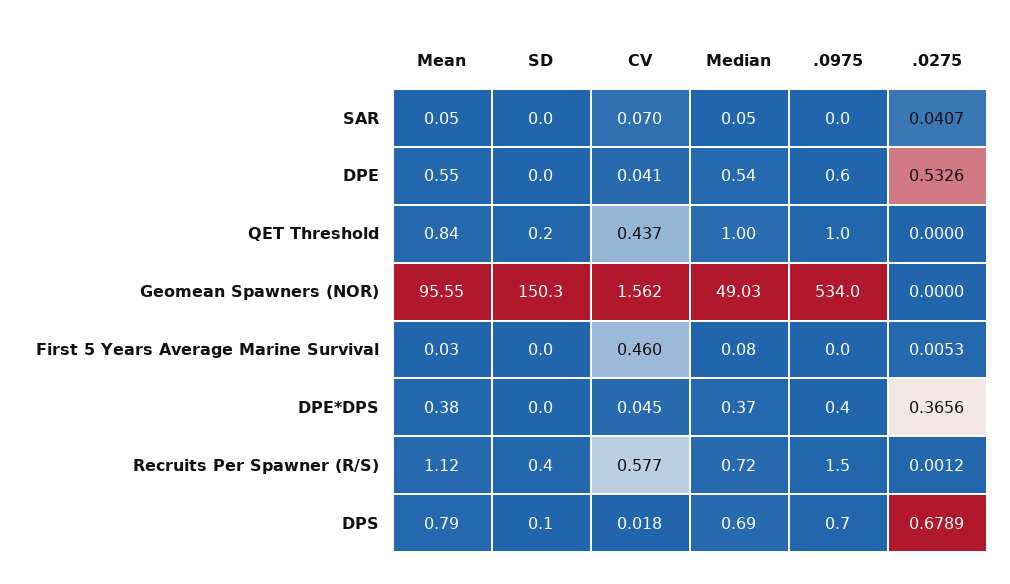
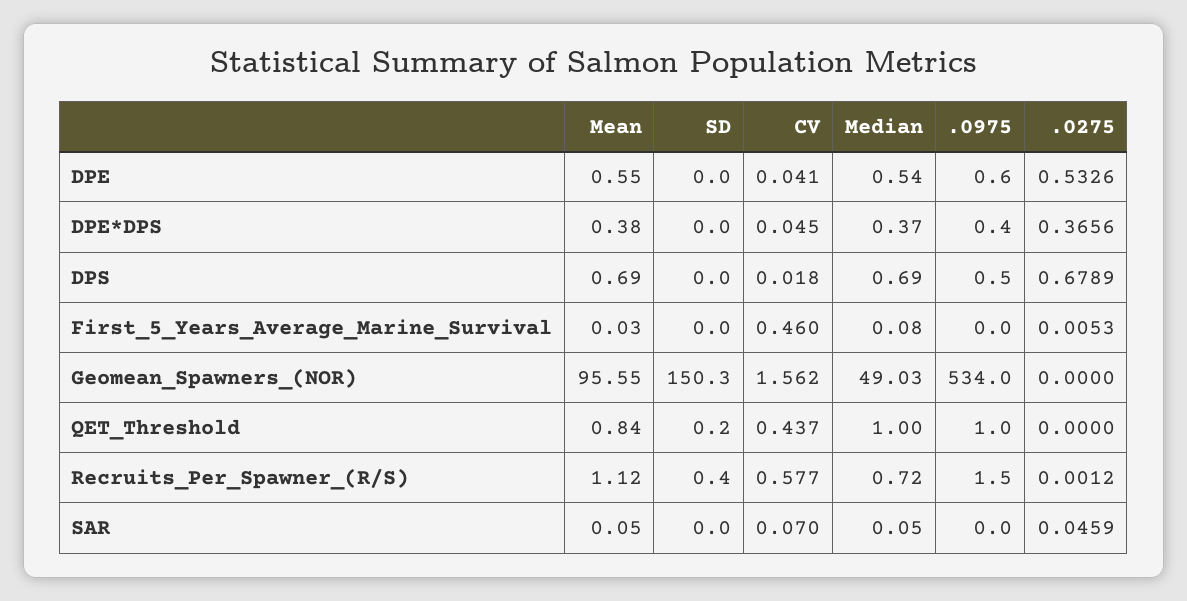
.0275, SAR: 0.0407 -> 0.0459
Mean, DPS: 0.79 -> 0.69
SD, DPS: 0.1 -> 0
.0975, DPS: 0.7 -> 0.5

